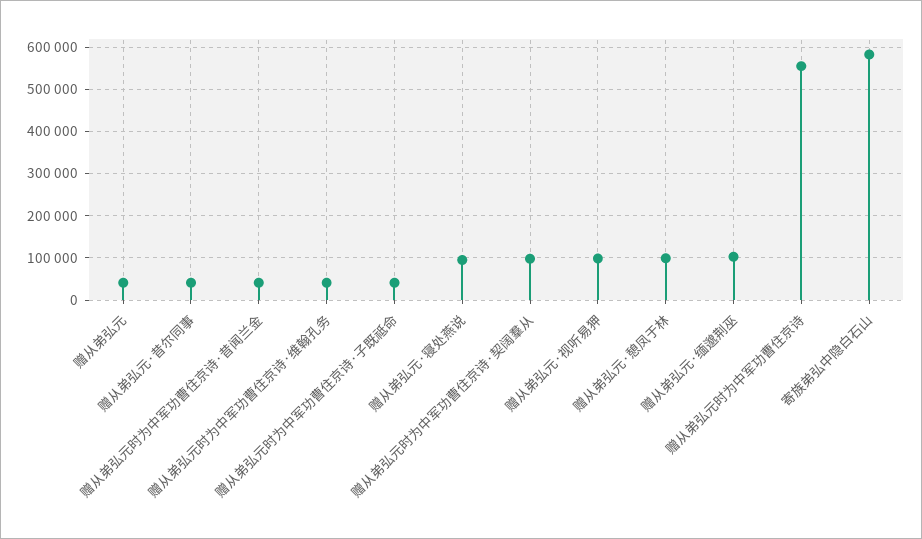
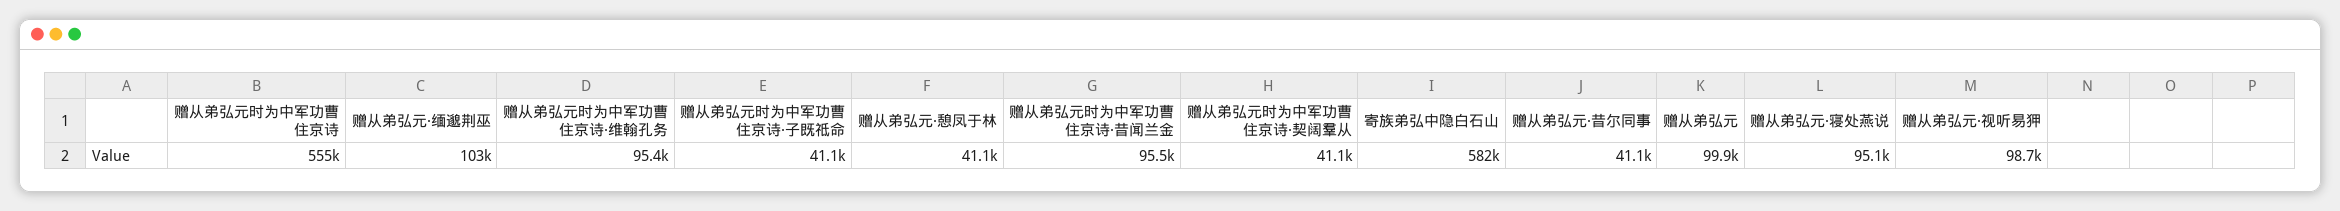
赠从弟弘元: 40000 -> 99900
赠从弟弘元时为中军功曹住京诗·昔闻兰金: 40000 -> 95500
赠从弟弘元时为中军功曹住京诗·维翰孔务: 40000 -> 95400
赠从弟弘元时为中军功曹住京诗·契阔羣从: 100000 -> 41100
赠从弟弘元·憩凤于林: 100000 -> 41100

